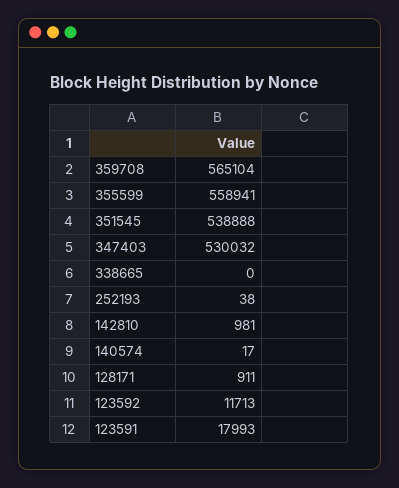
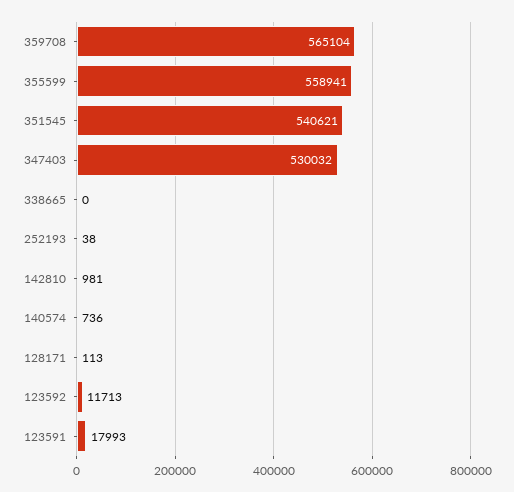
351545: 538888 -> 540621
140574: 17 -> 736
128171: 911 -> 113

